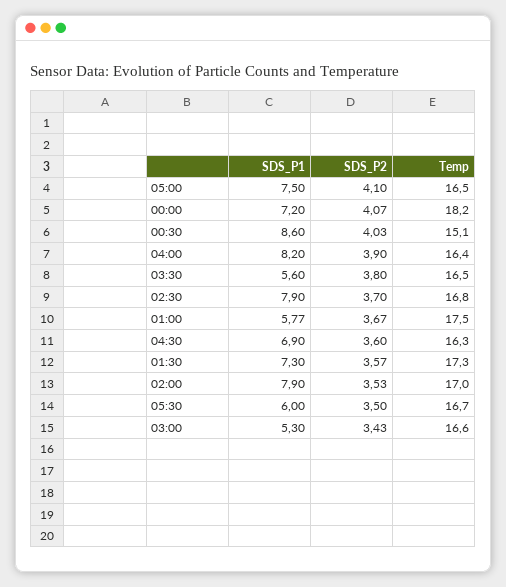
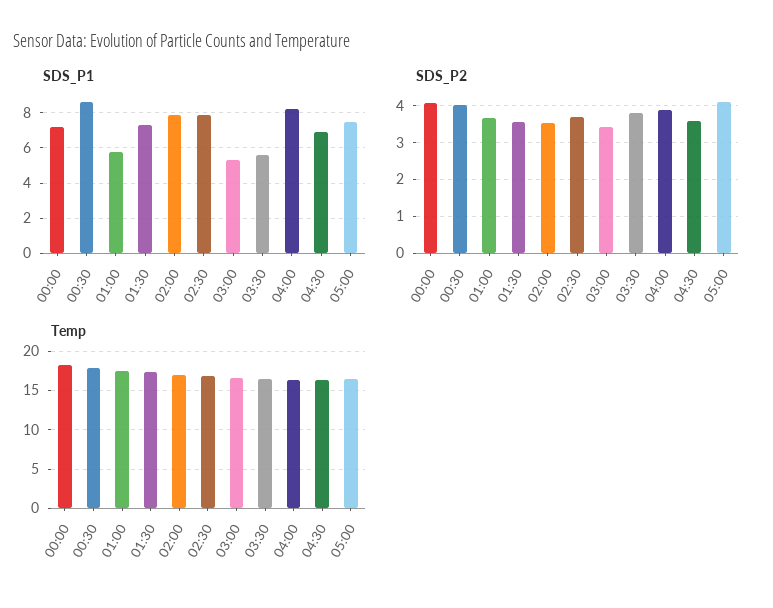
Temp, 00:30: 15.1 -> 18
SDS_P1, 05:30: 6 -> none
SDS_P2, 05:30: 3.5 -> none
Temp, 05:30: 16.7 -> none

